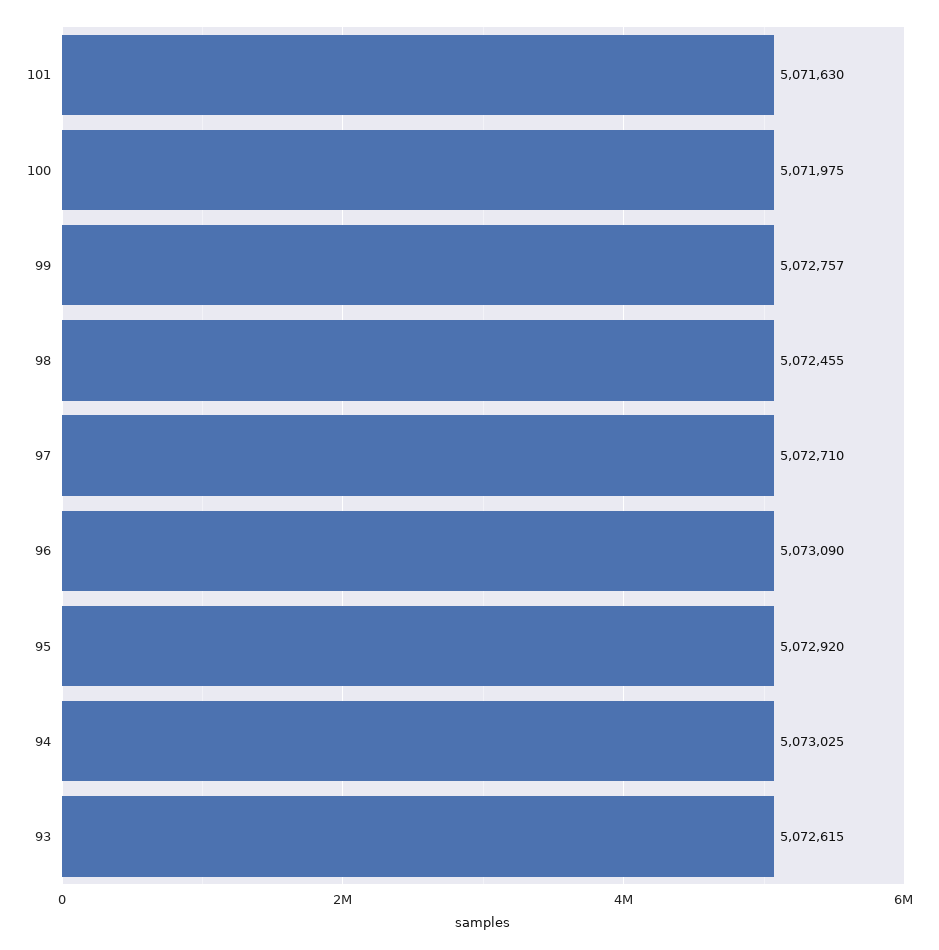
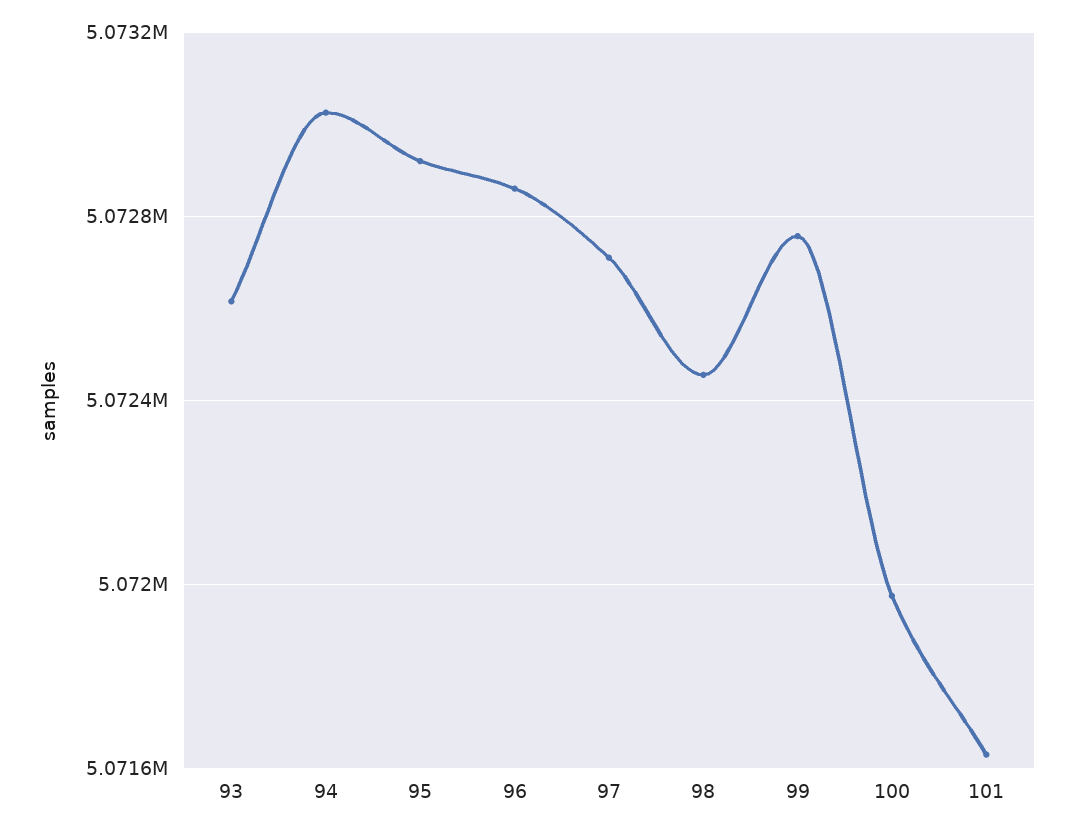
96: 5073090 -> 5072850

